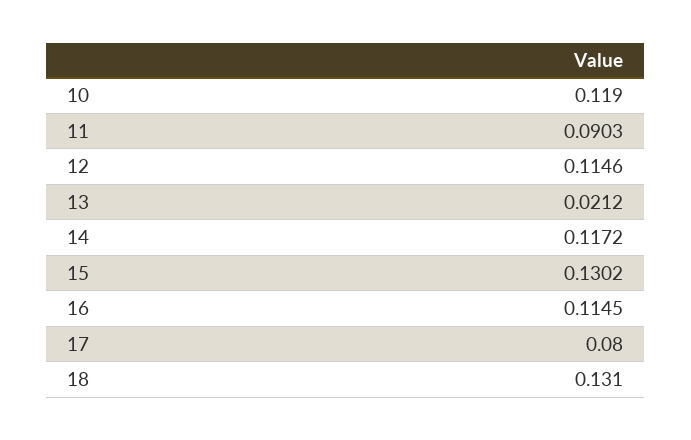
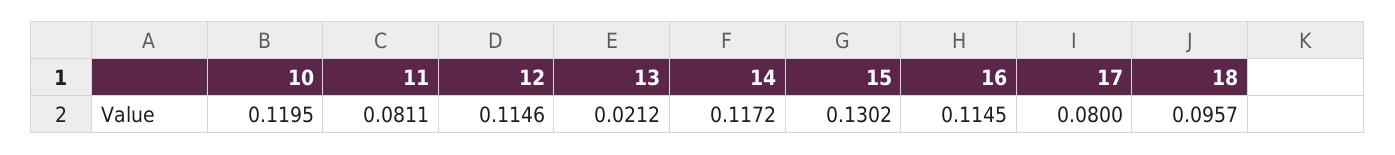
10: 0.119 -> 0.1195
11: 0.0903 -> 0.0811
18: 0.131 -> 0.0957

